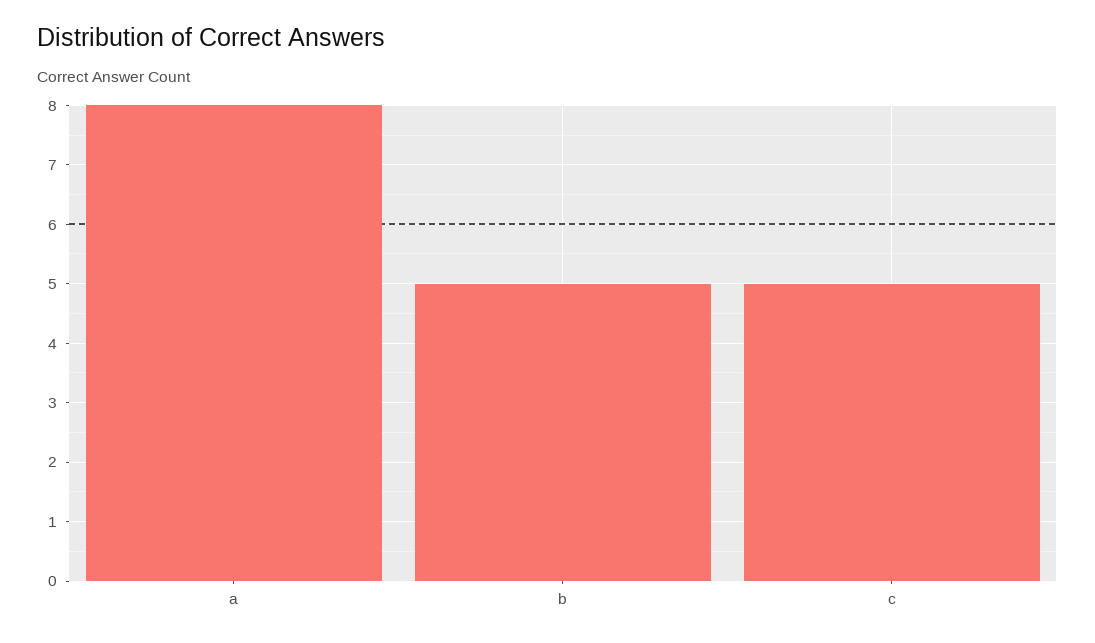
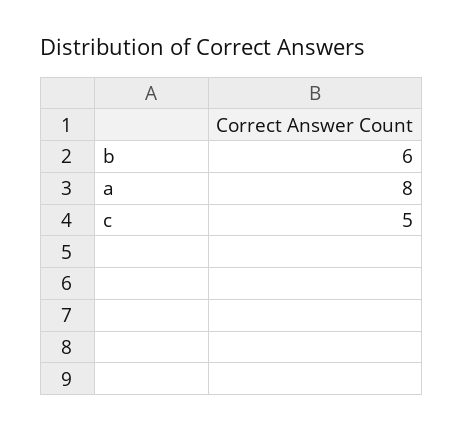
b: 5 -> 6

